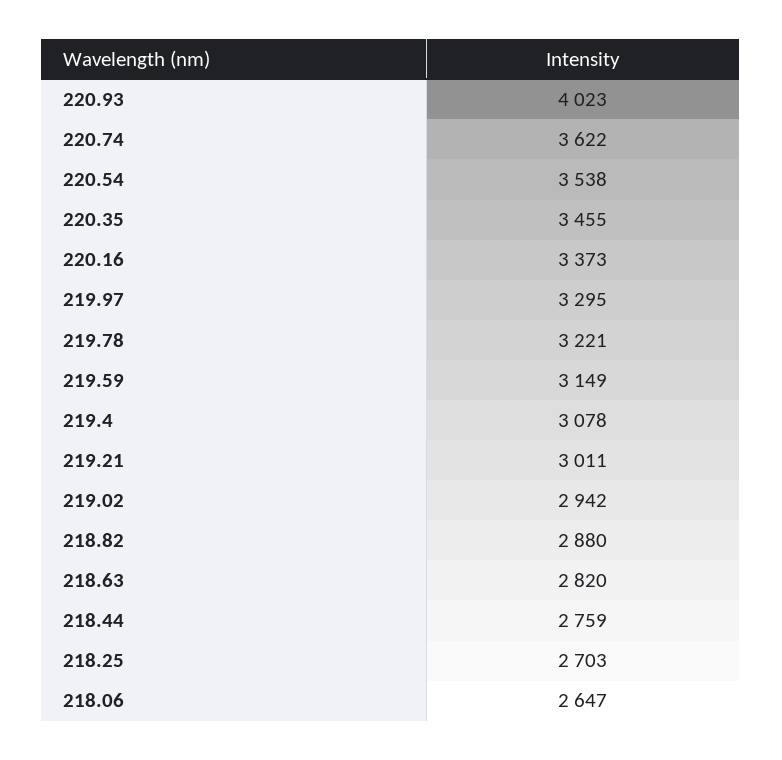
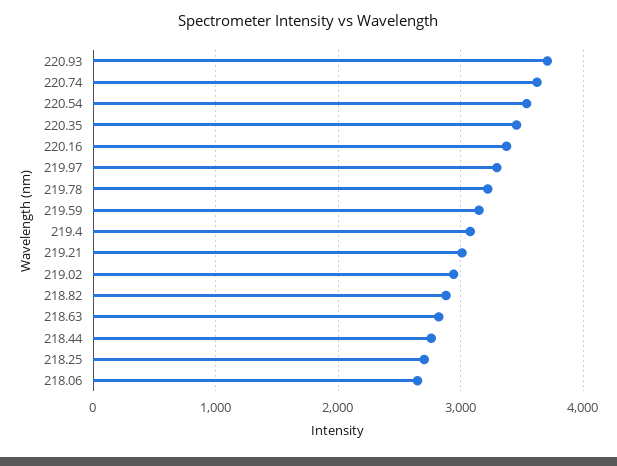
220.93: 4023 -> 3700

